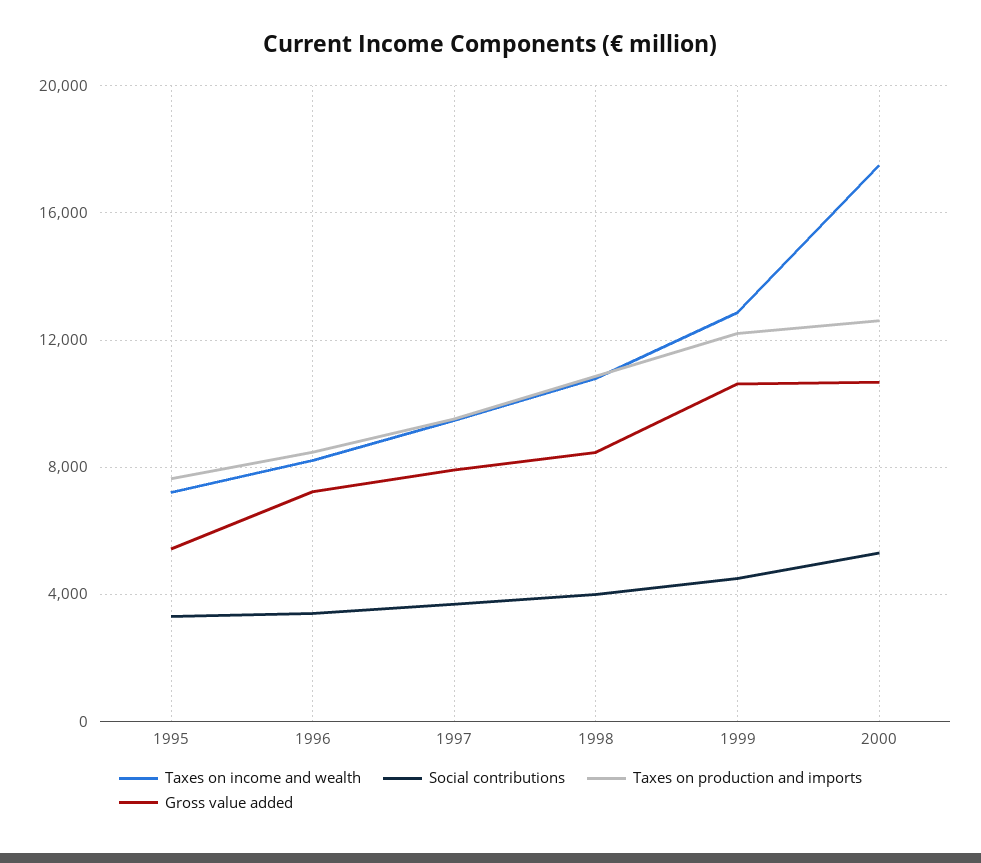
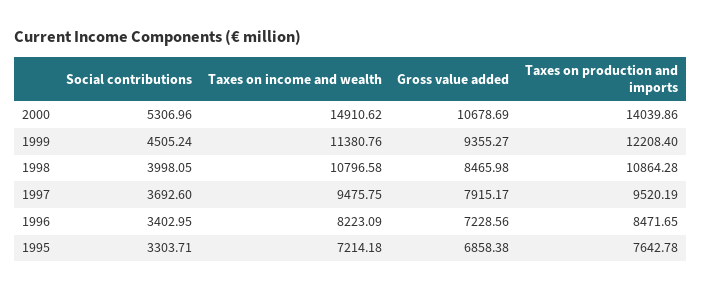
Gross value added, 1995: 5500 -> 6858.38
Taxes on income and wealth, 1999: 13000 -> 11380.76
Gross value added, 1999: 10500 -> 9355.27
Taxes on income and wealth, 2000: 17500 -> 14910.62
Taxes on production and imports, 2000: 12500 -> 14039.86

